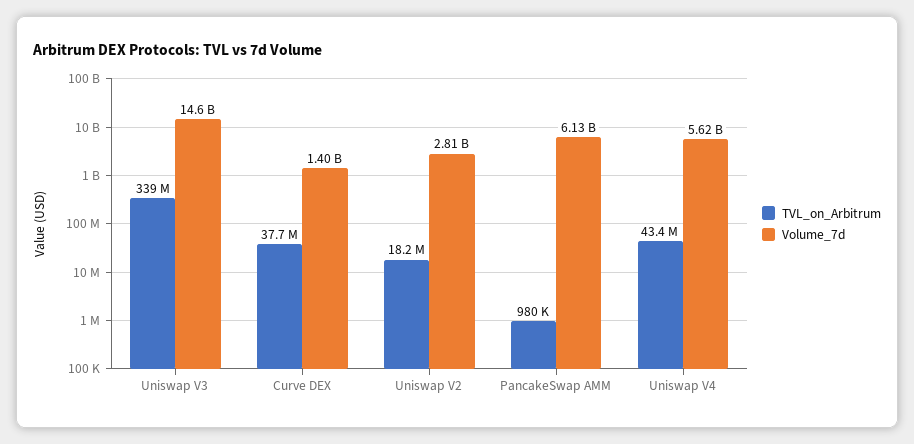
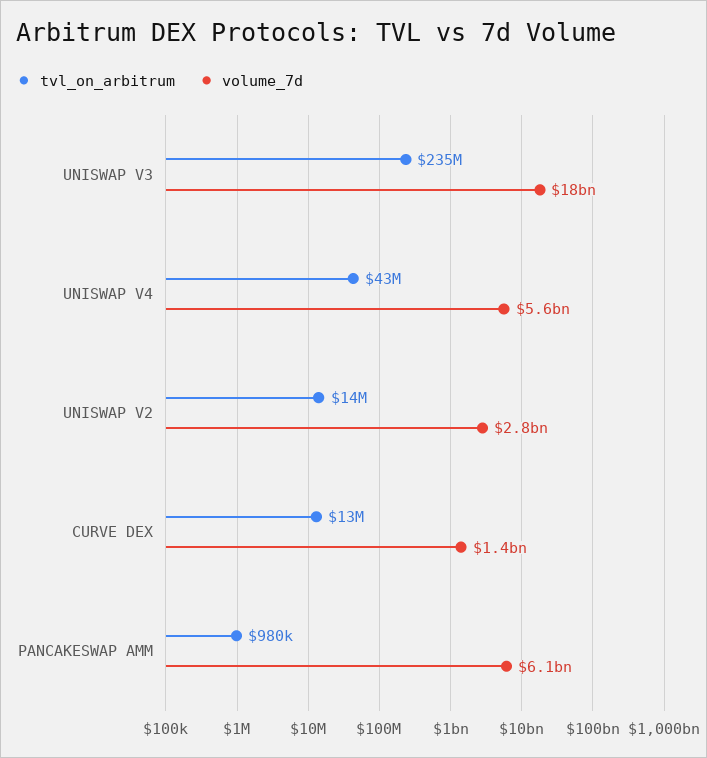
TVL_on_Arbitrum, Uniswap V3: 339000000 -> 235000000
Volume_7d, Uniswap V3: 14600000000 -> 18000000000
TVL_on_Arbitrum, Curve DEX: 37700000 -> 13000000
TVL_on_Arbitrum, Uniswap V2: 18200000 -> 14000000

